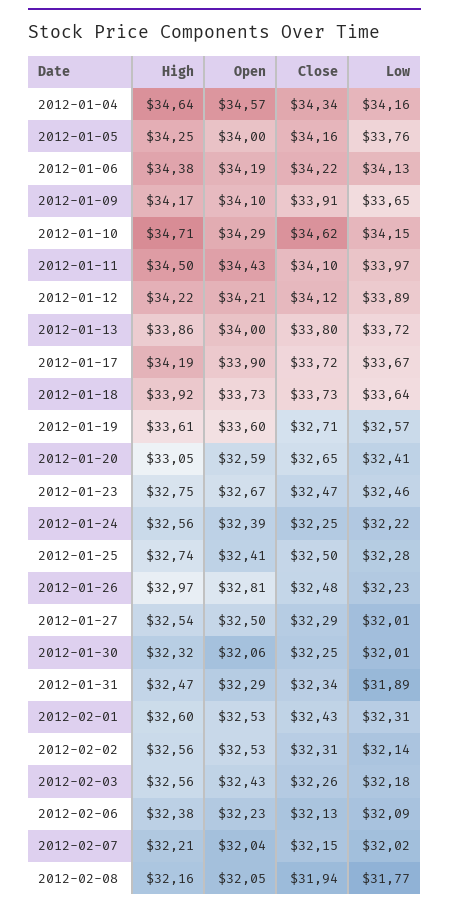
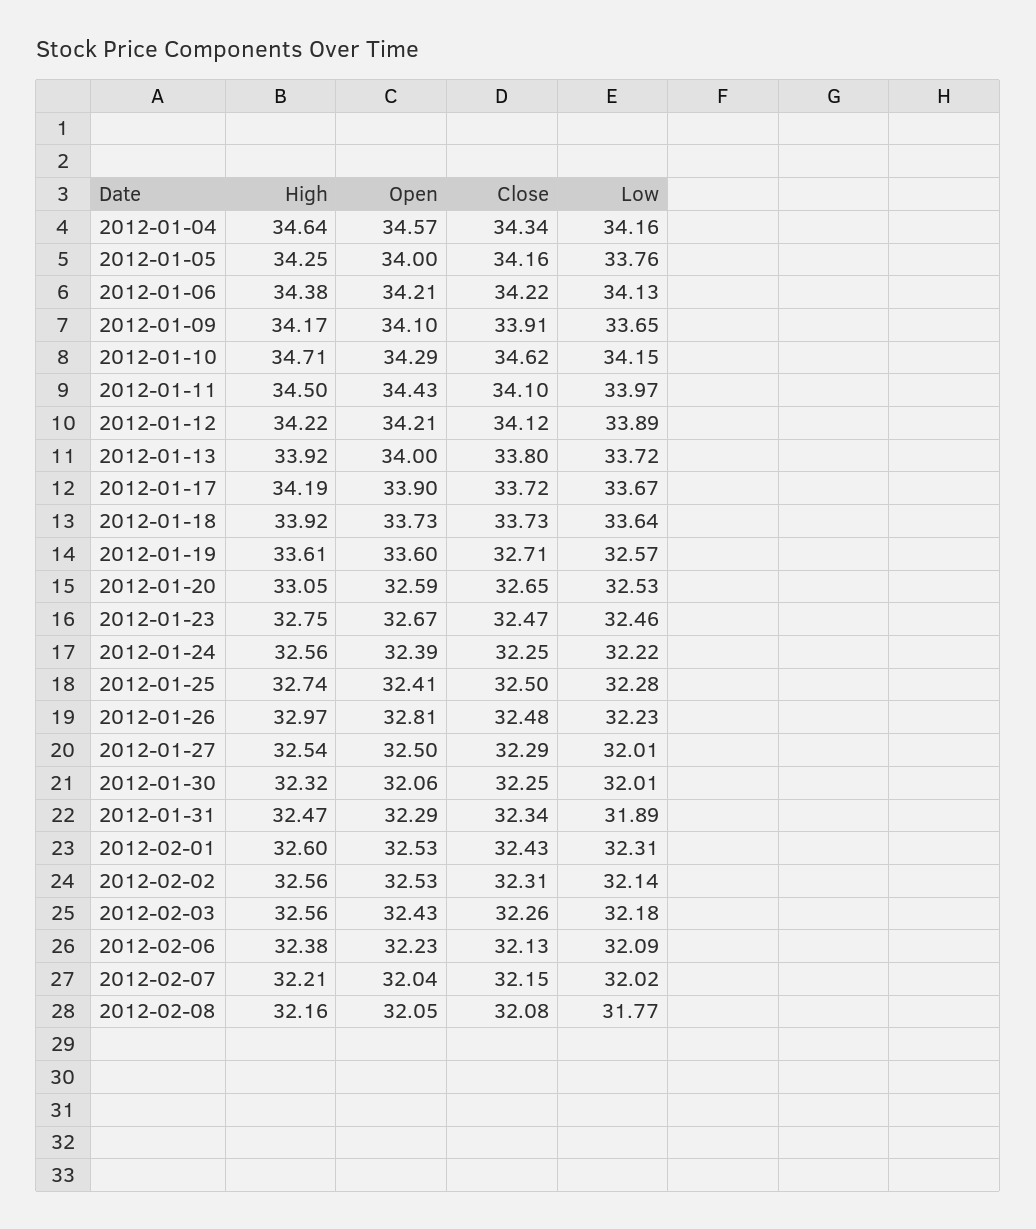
Open, 2012-01-06: 34.19 -> 34.21
High, 2012-01-13: 33.86 -> 33.92
Low, 2012-01-20: 32.41 -> 32.53
Close, 2012-02-08: 31.94 -> 32.08

